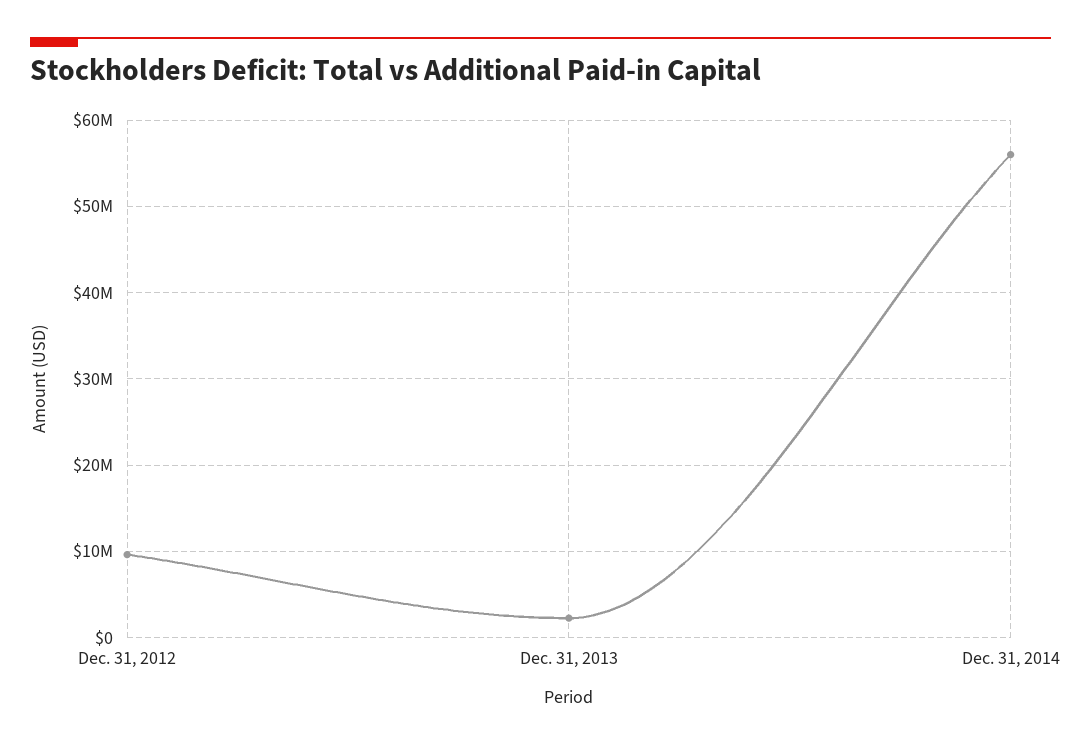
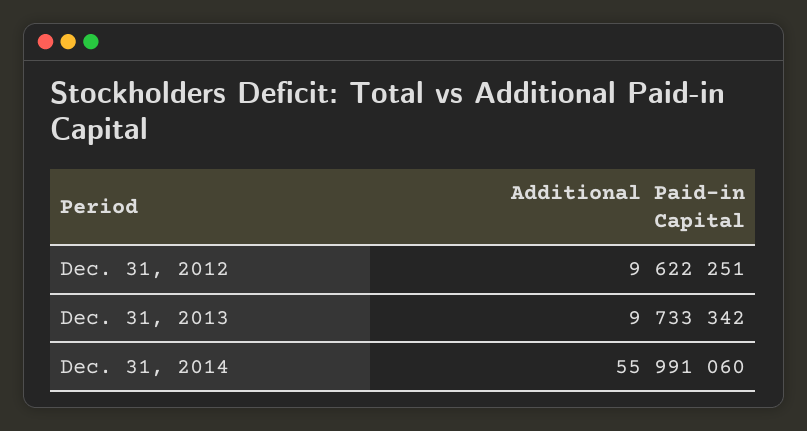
Dec. 31, 2013: 2000000 -> 9733342

